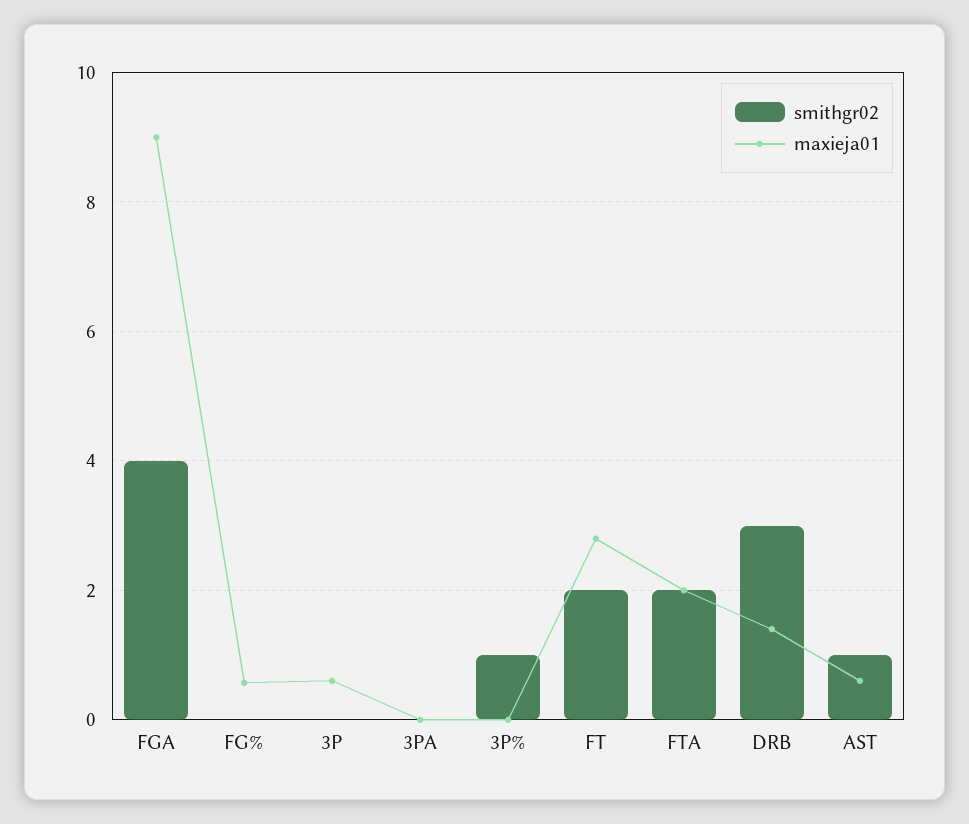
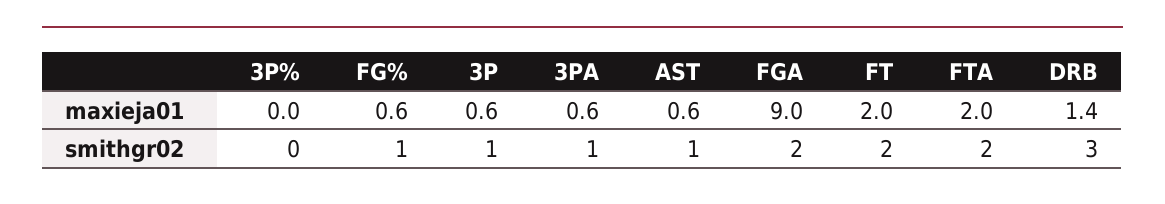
smithgr02, FGA: 4 -> 2
smithgr02, FG%: 0 -> 1
smithgr02, 3P: 0 -> 1
smithgr02, 3PA: 0 -> 1
maxieja01, 3PA: 0 -> 0.6
smithgr02, 3P%: 1 -> 0
maxieja01, FT: 2.8 -> 2

